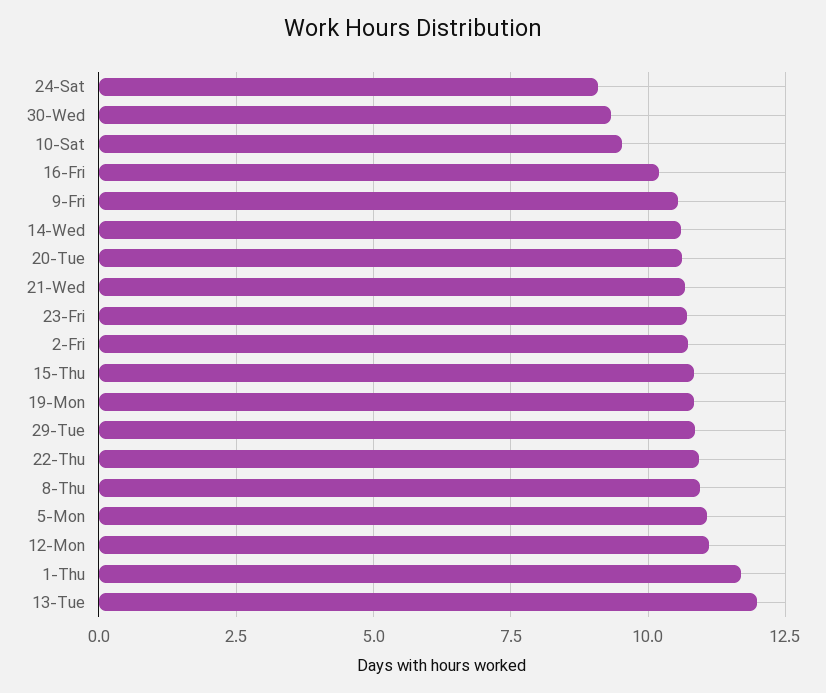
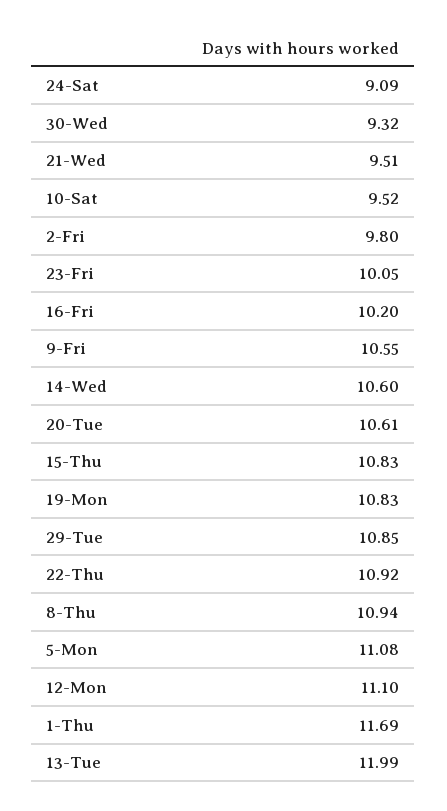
21-Wed: 10.75 -> 9.51
23-Fri: 10.75 -> 10.05
2-Fri: 10.75 -> 9.8

